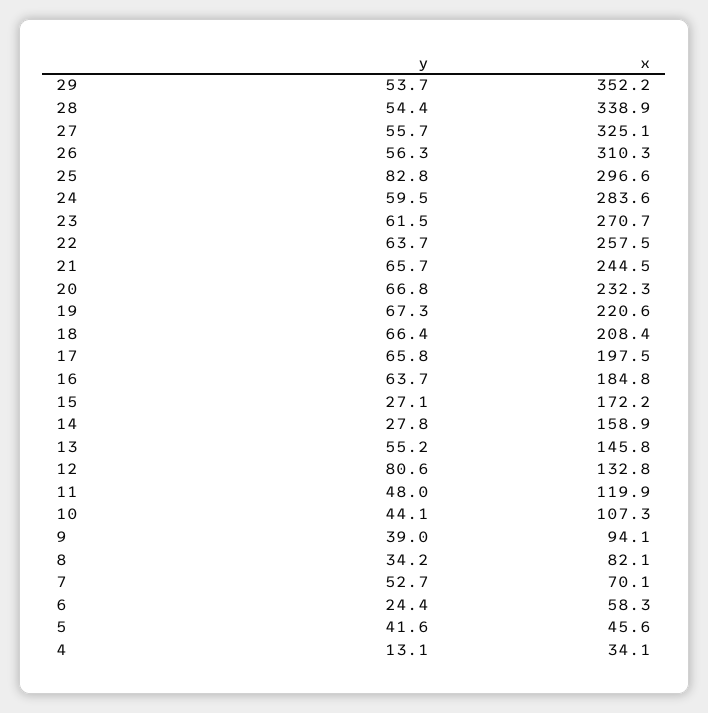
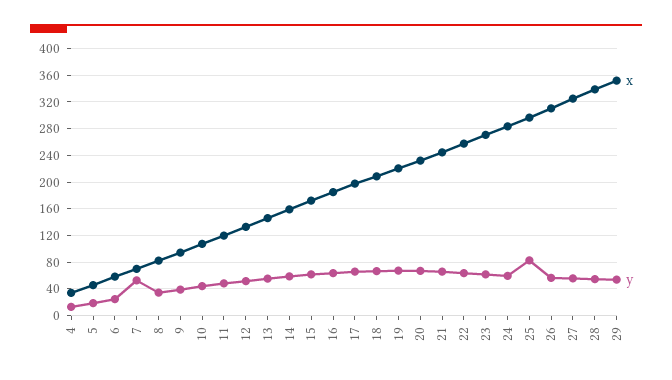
y, 15: 27.1 -> 60
y, 14: 27.8 -> 60
y, 12: 80.6 -> 50
y, 5: 41.6 -> 20

